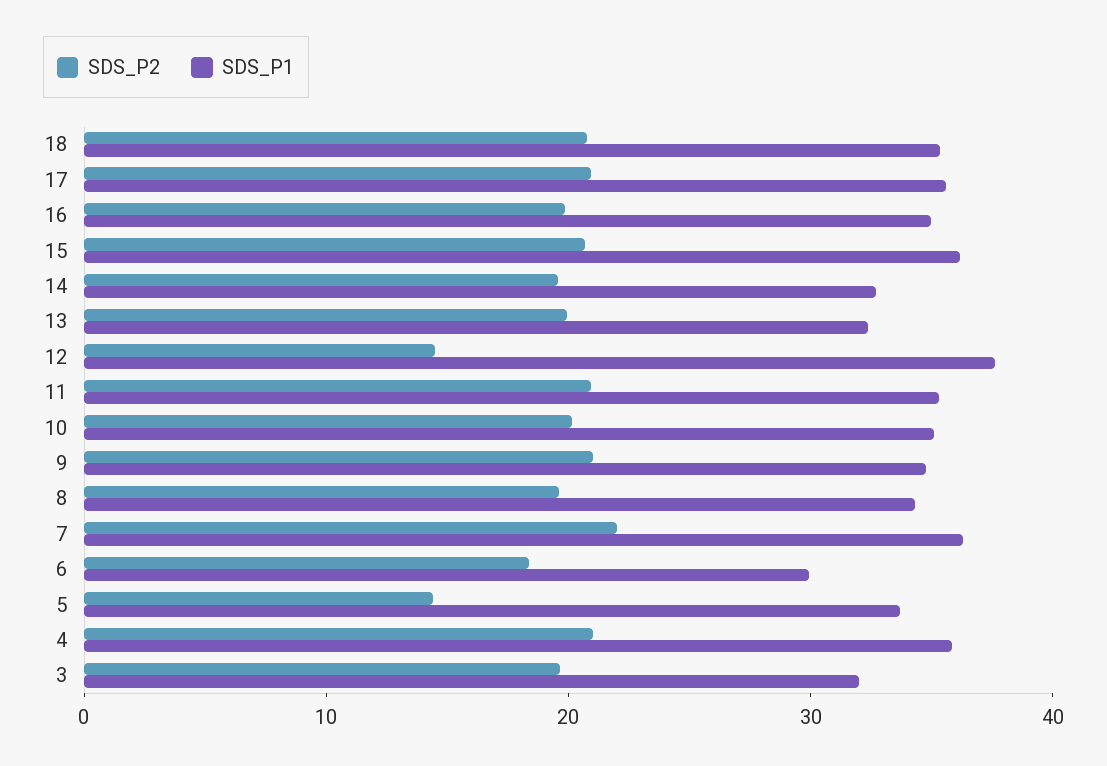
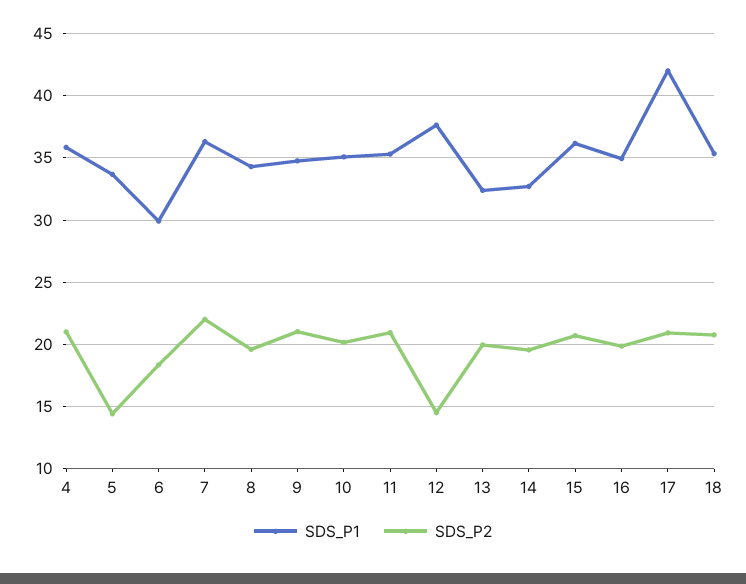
SDS_P1, 17: 36 -> 42
SDS_P2, 3: 20 -> none
SDS_P1, 3: 32 -> none

